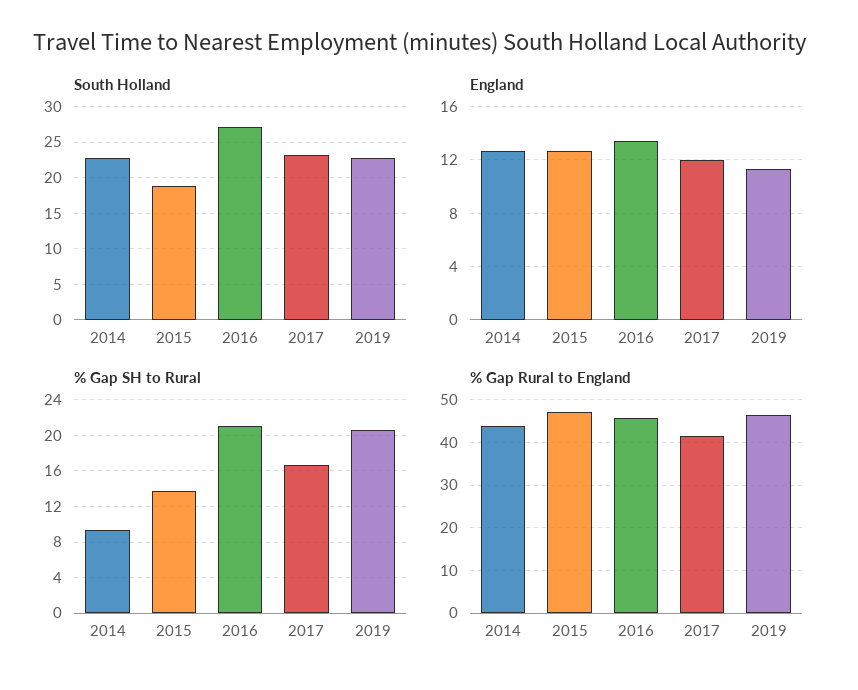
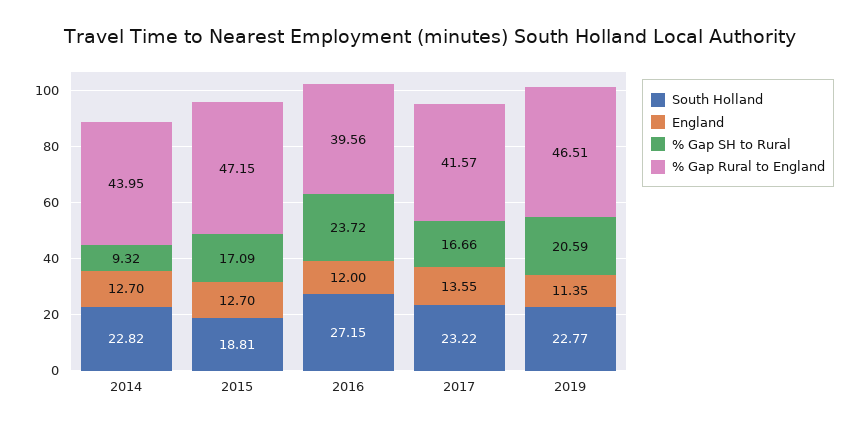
England, 2016: 13.5 -> 12
England, 2017: 12 -> 13.55
% Gap SH to Rural, 2015: 14 -> 17.09
% Gap SH to Rural, 2016: 21 -> 23.72
% Gap Rural to England, 2016: 46 -> 39.56

